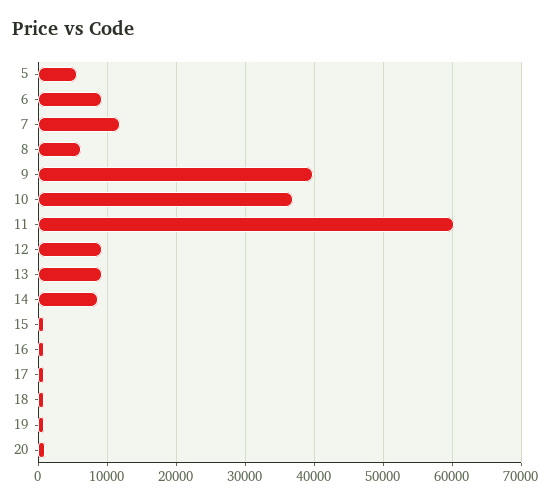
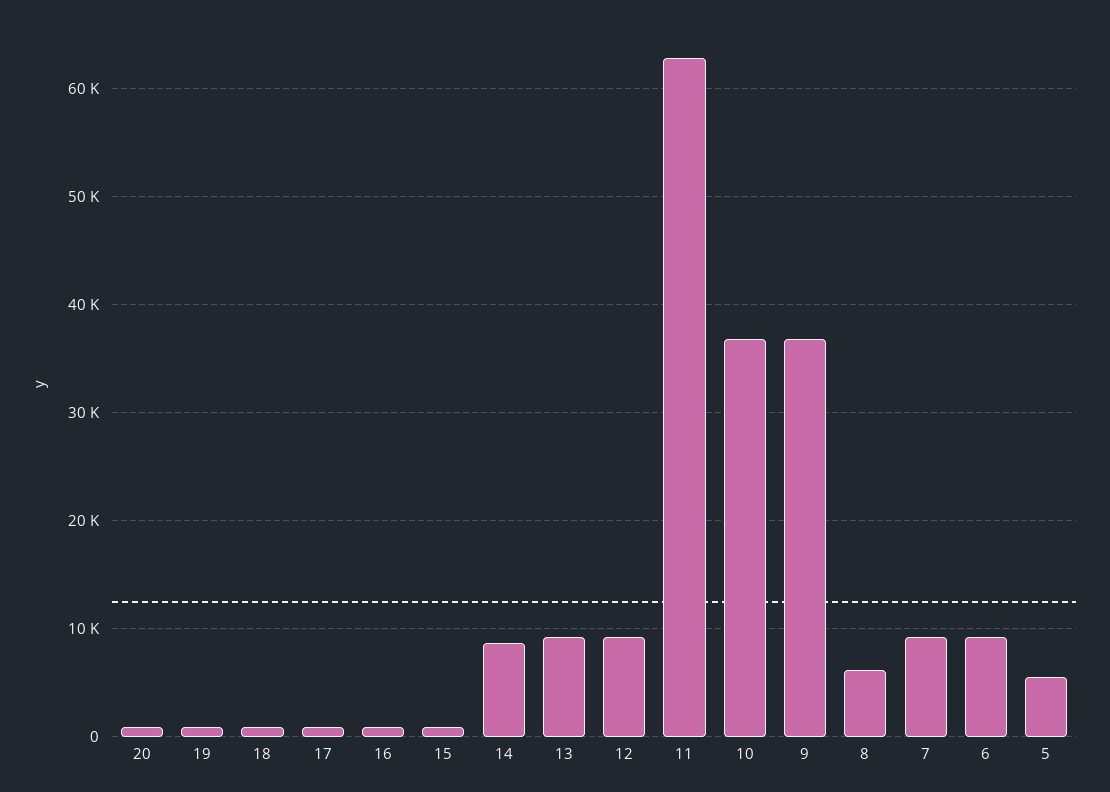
7: 12000 -> 9000
9: 40000 -> 37000
11: 60000 -> 63000

